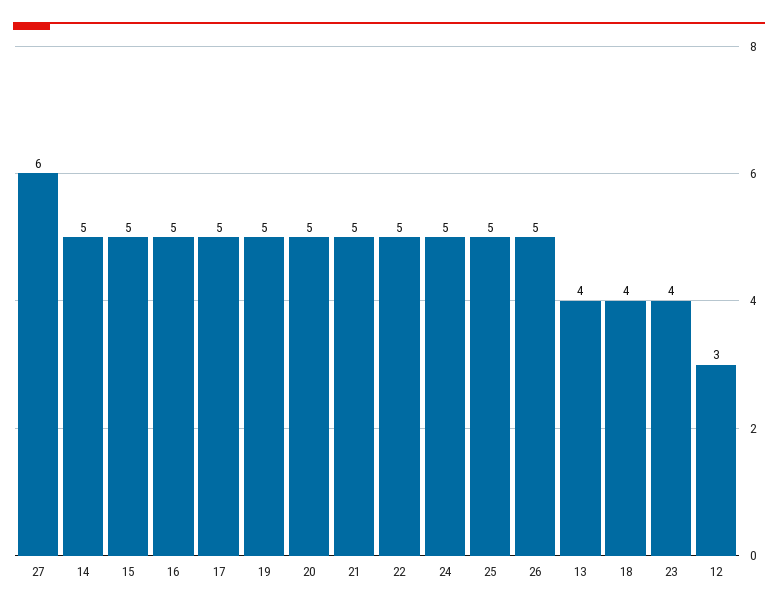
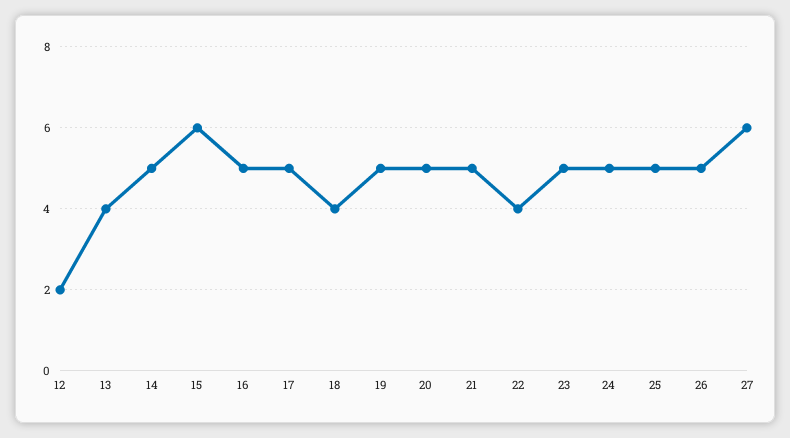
15: 5 -> 6
22: 5 -> 4
23: 4 -> 5
12: 3 -> 2

